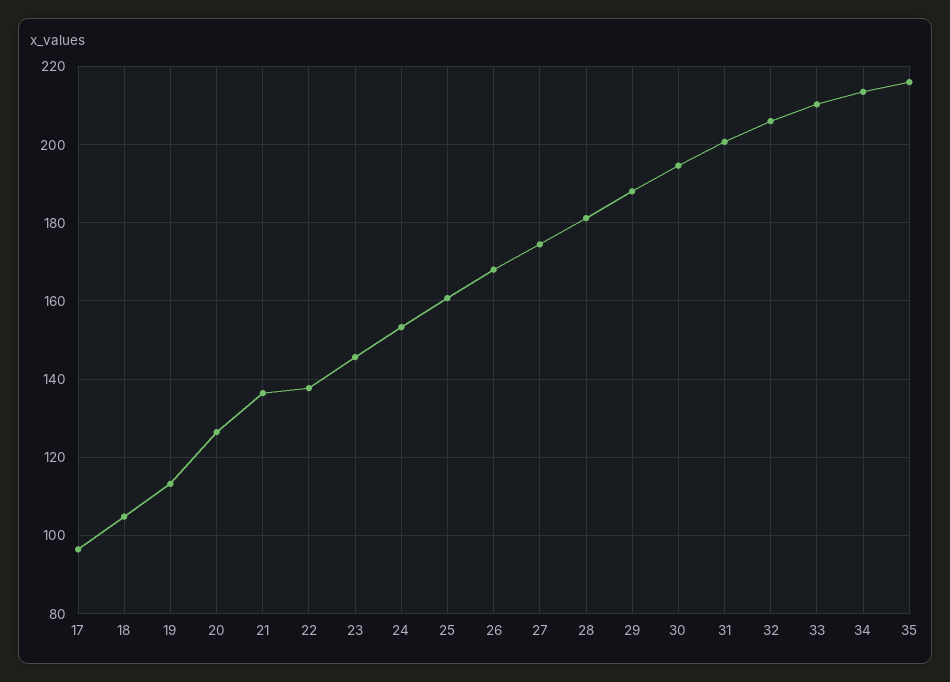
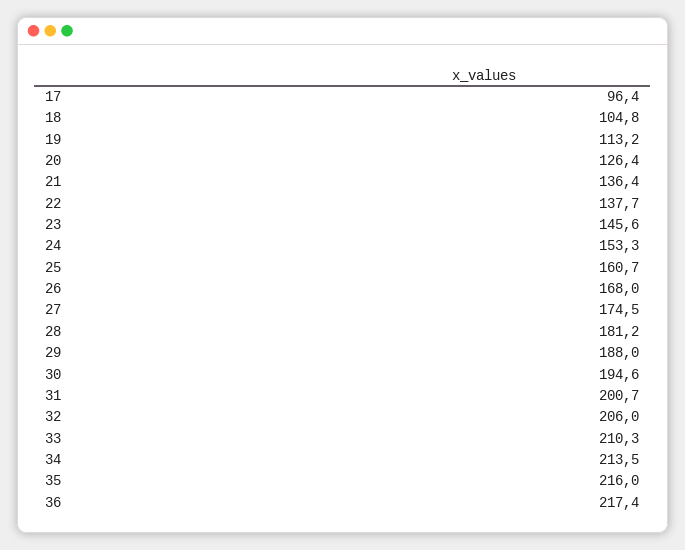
36: none -> 217.4

